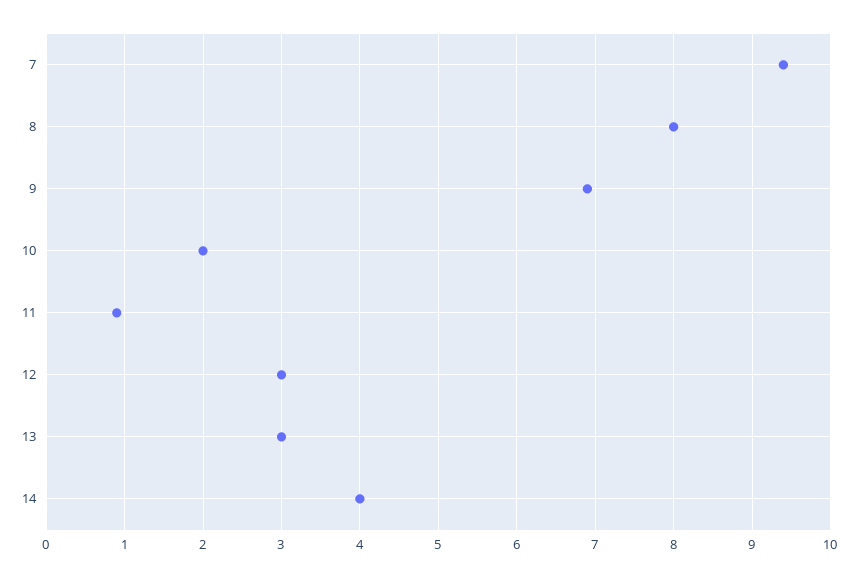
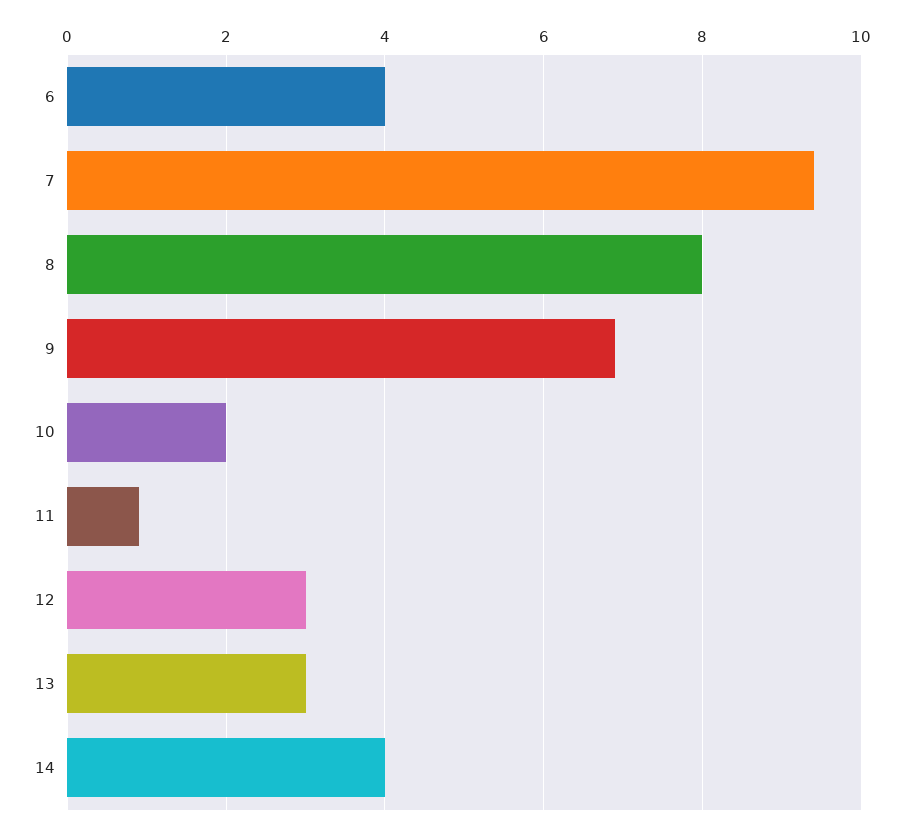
6: none -> 4

